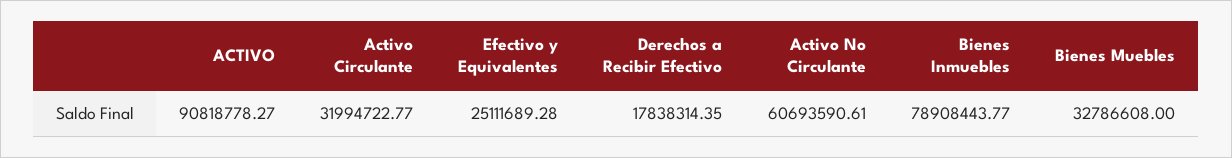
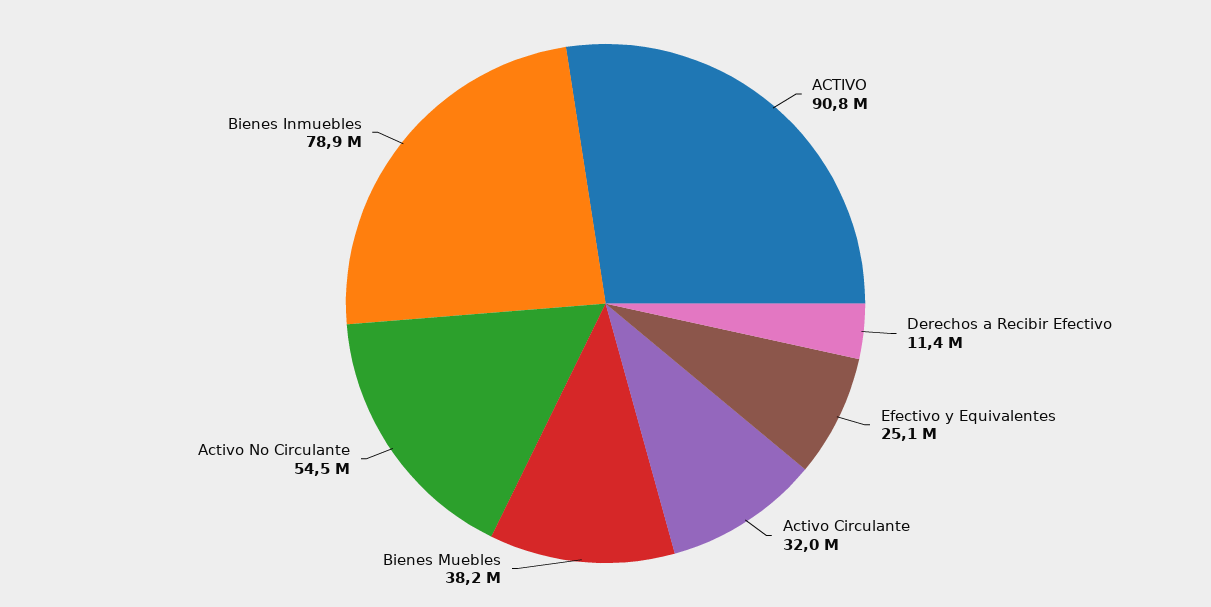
Derechos a Recibir Efectivo: 17838314.35 -> 11400000
Activo No Circulante: 60693590.61 -> 54500000
Bienes Muebles: 32786608 -> 38200000

